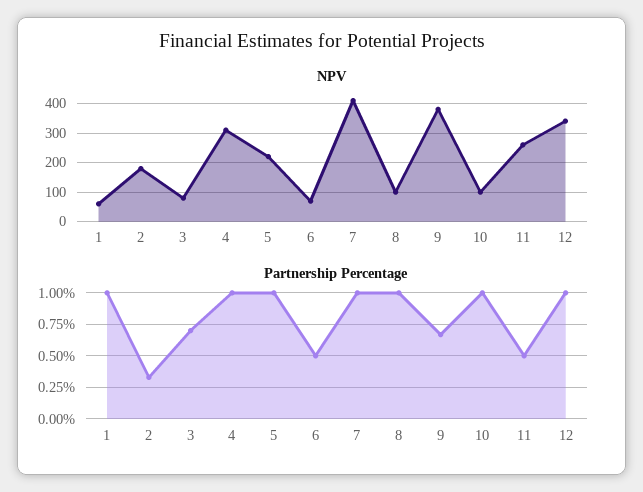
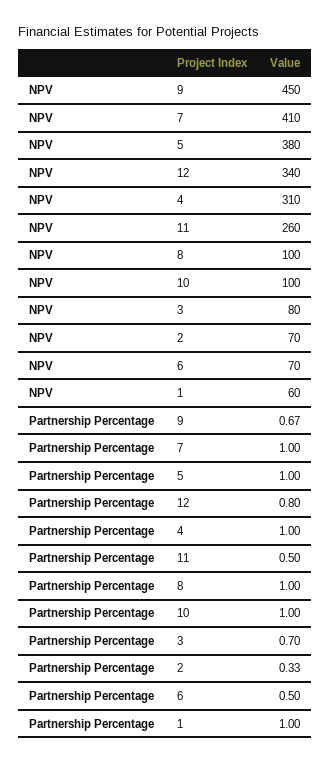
NPV, 2: 175 -> 70
NPV, 5: 225 -> 380
NPV, 9: 375 -> 450
Partnership Percentage, 12: 1 -> 0.8

